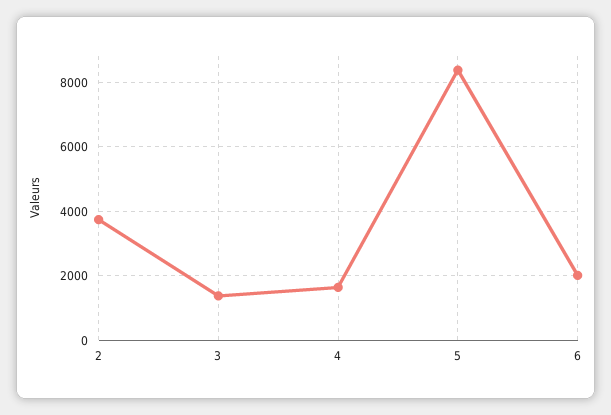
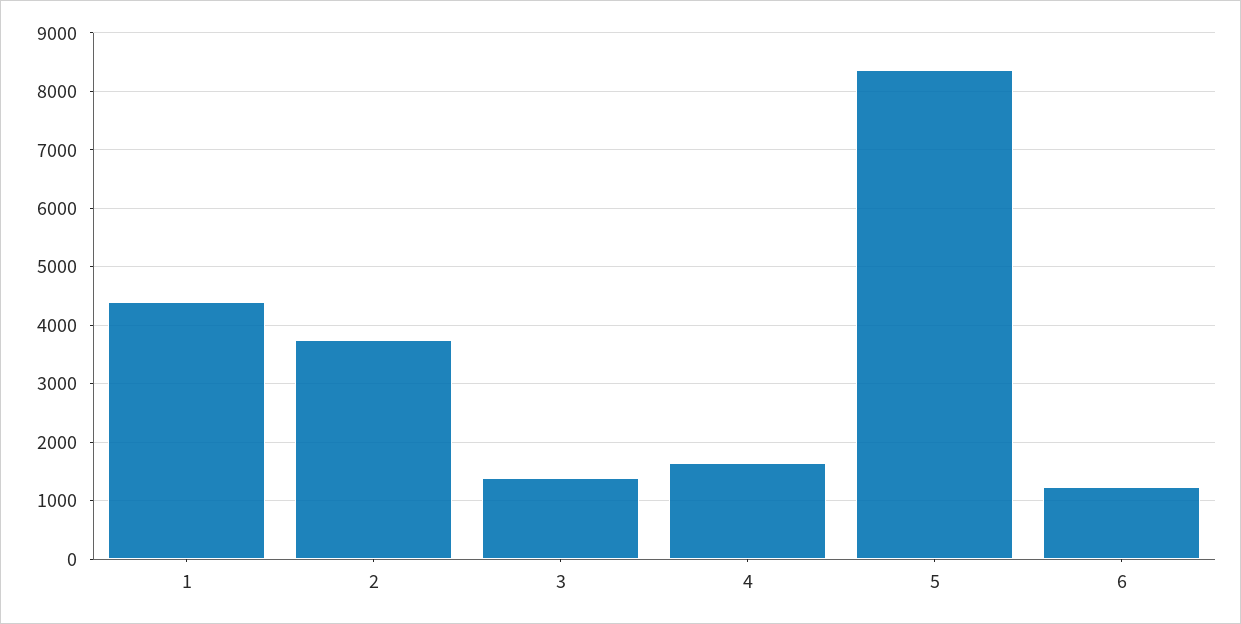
6: 2000 -> 1200
1: none -> 4400

